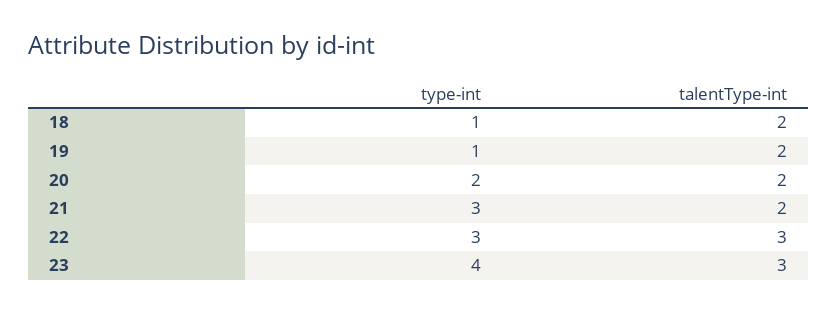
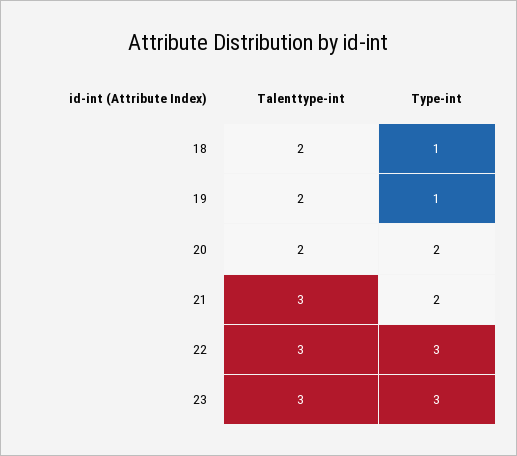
type-int, 21: 3 -> 2
talentType-int, 21: 2 -> 3
type-int, 23: 4 -> 3

